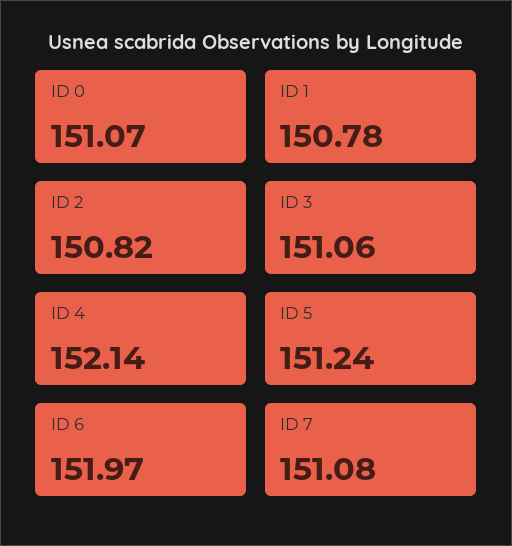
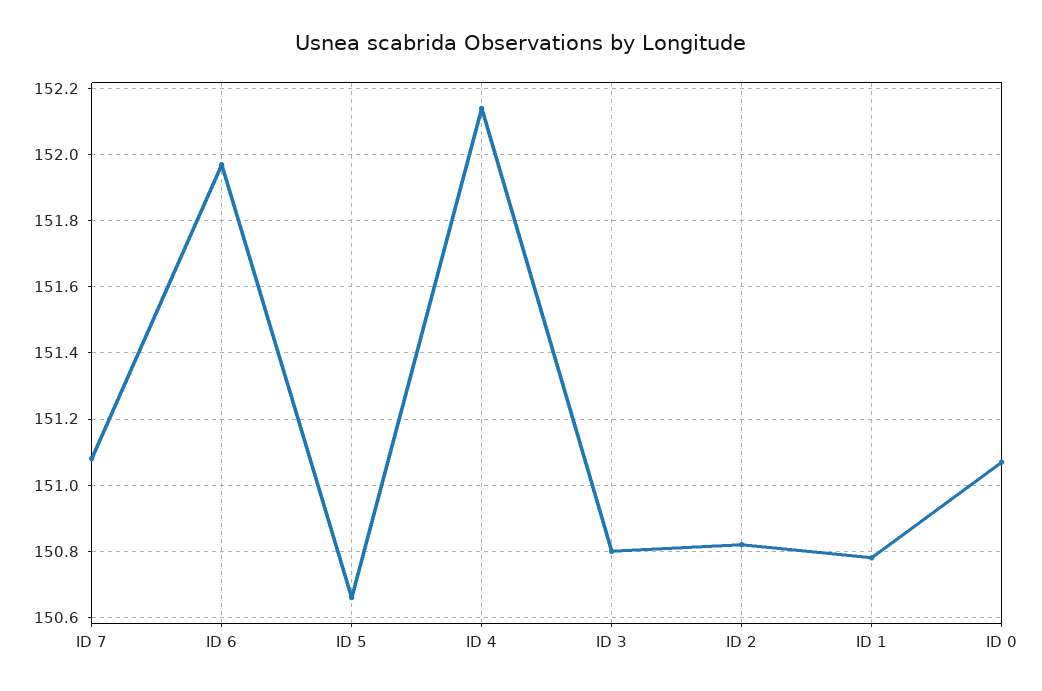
ID 3: 151.06 -> 150.8
ID 5: 151.24 -> 150.65

